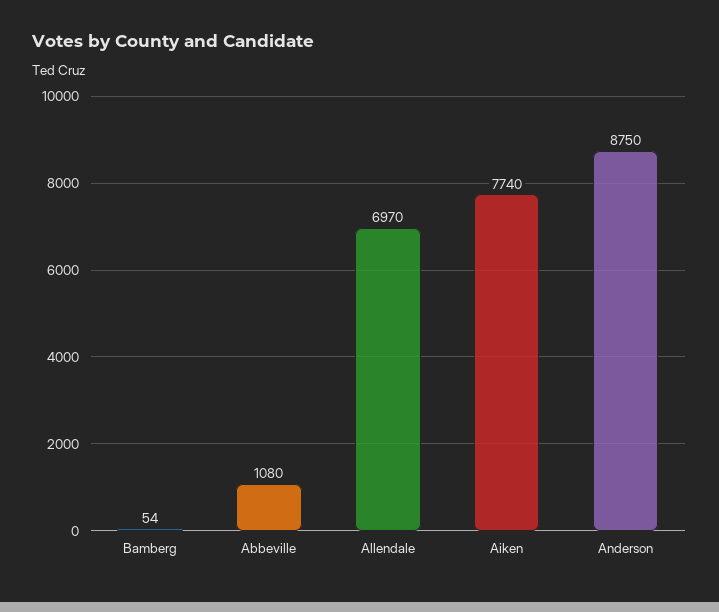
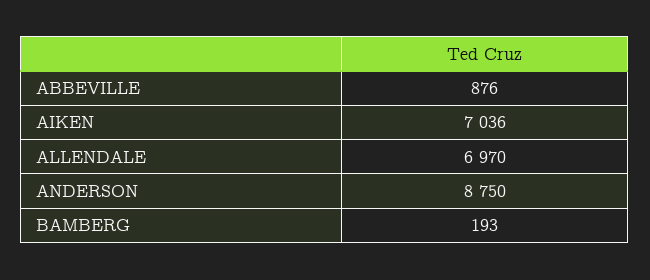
Bamberg: 54 -> 193
Abbeville: 1080 -> 876
Aiken: 7740 -> 7036

